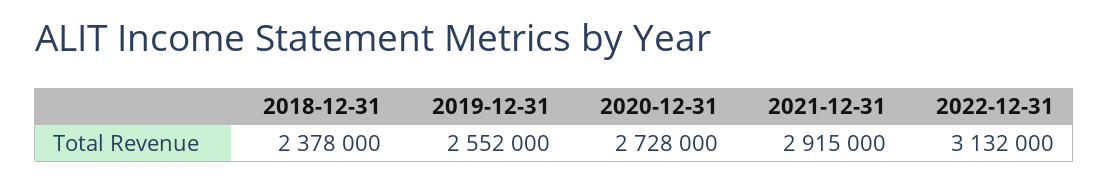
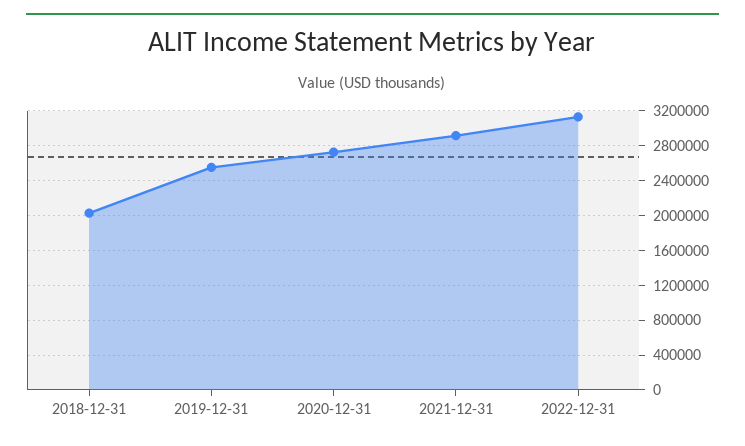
2018-12-31: 2378000 -> 2000000

